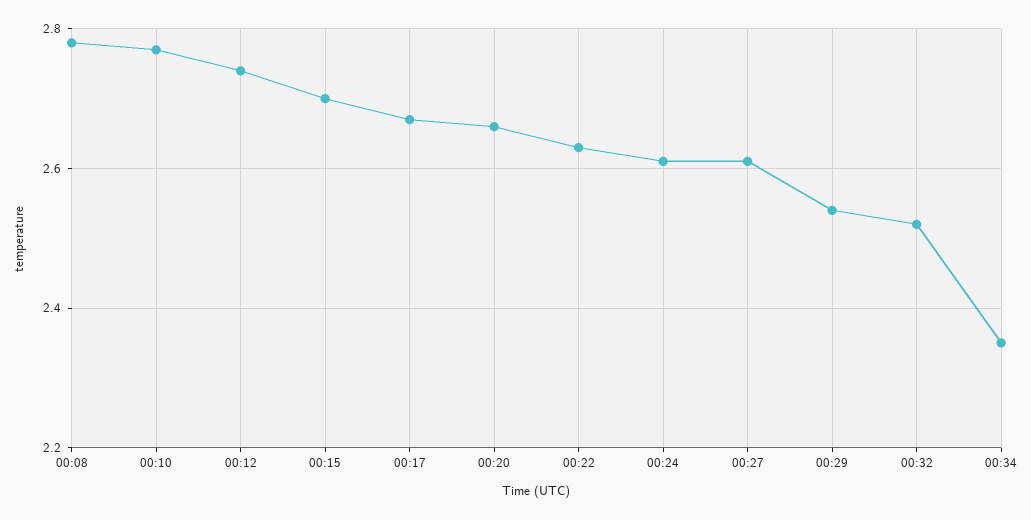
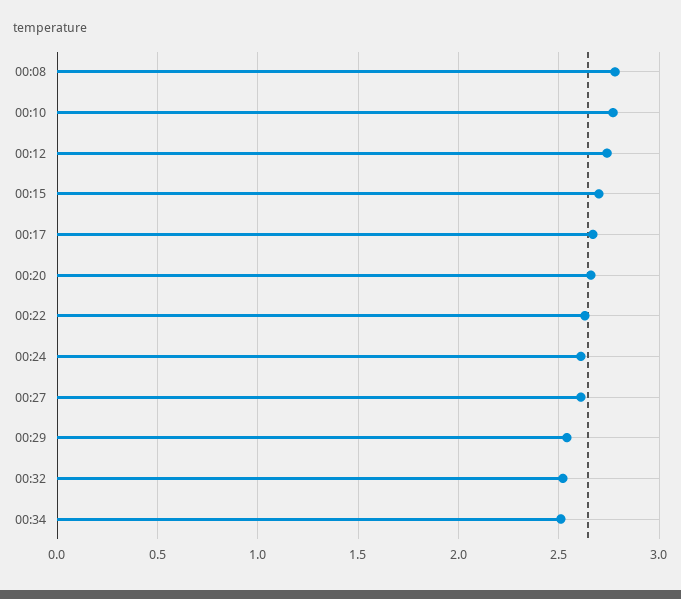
00:34: 2.35 -> 2.5

